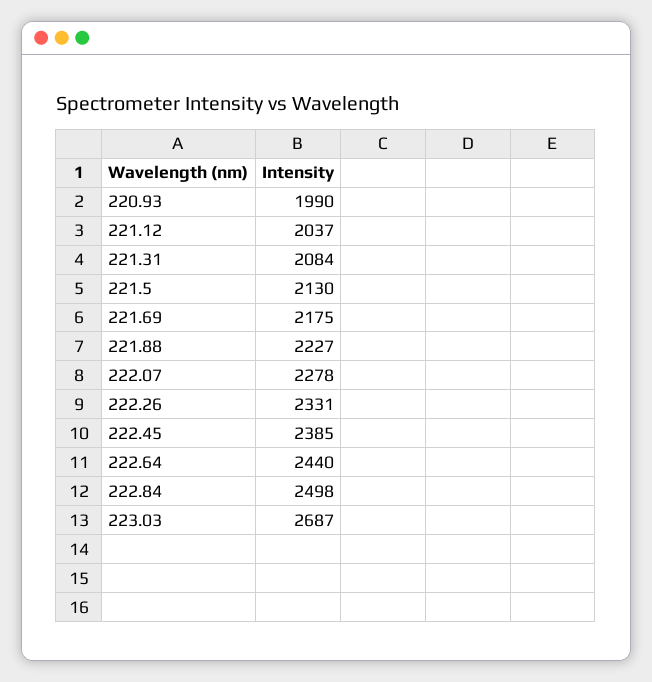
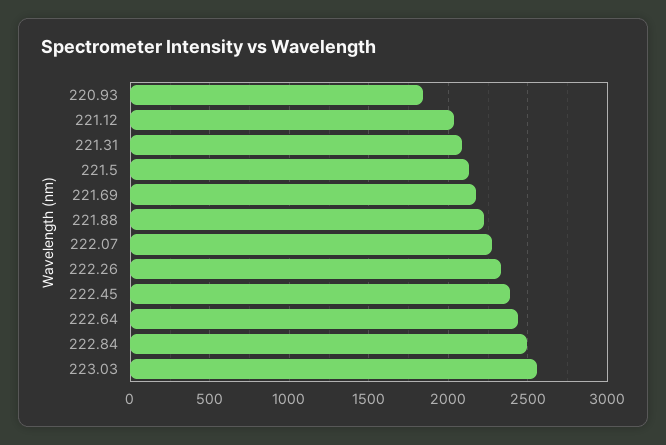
220.93: 1990 -> 1850
223.03: 2687 -> 2550

